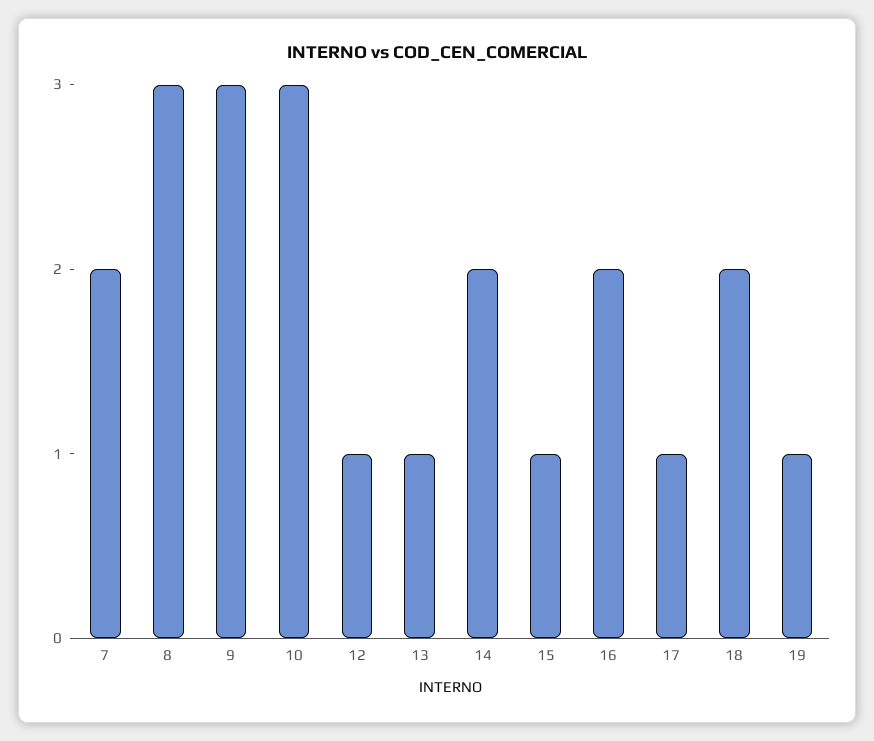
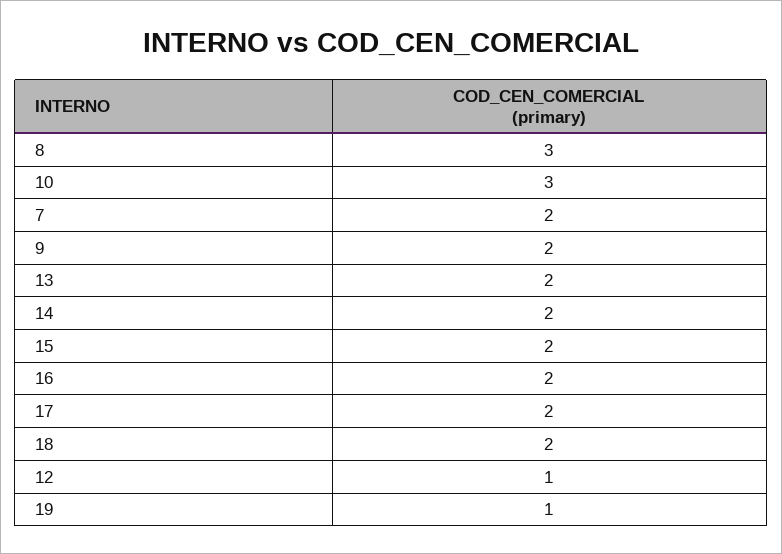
9: 3 -> 2
13: 1 -> 2
15: 1 -> 2
17: 1 -> 2

